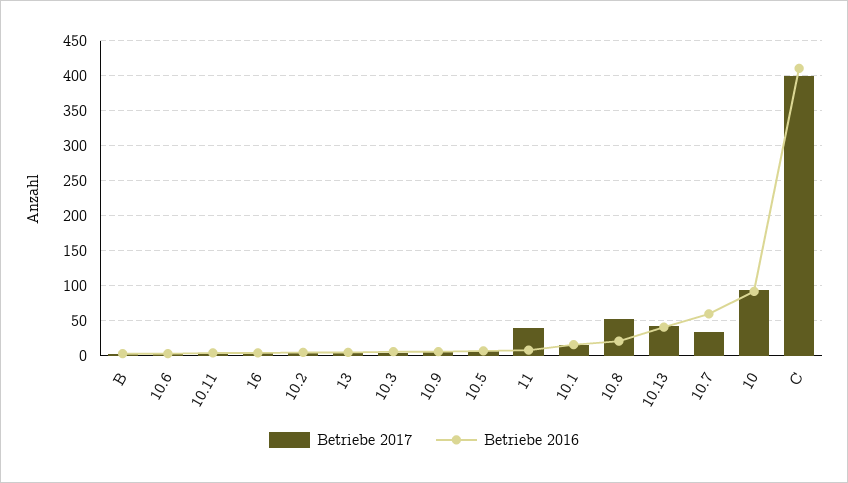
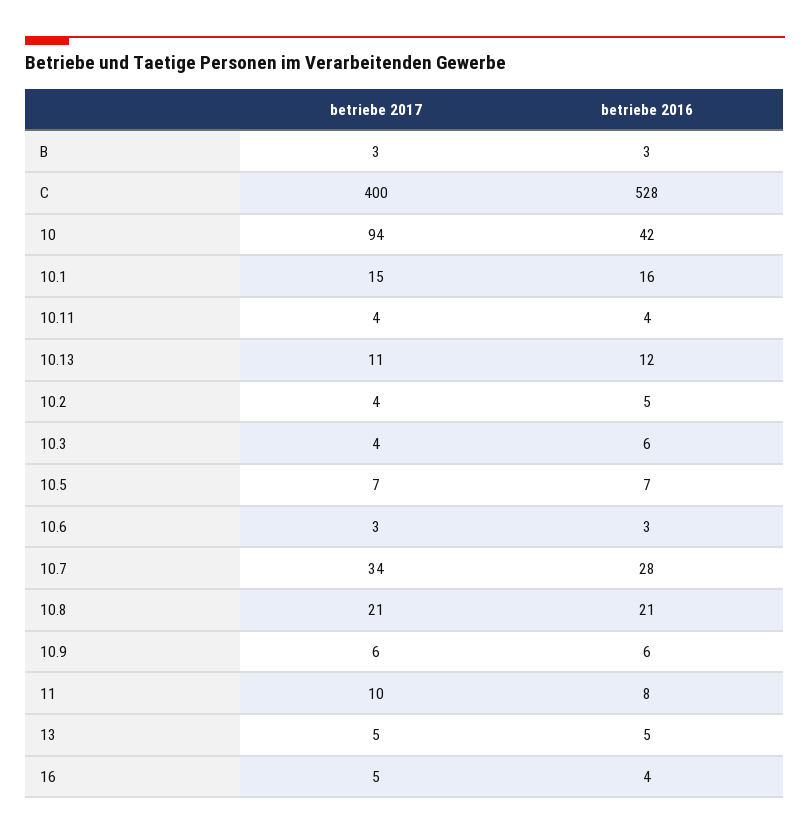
Betriebe 2017, 11: 40 -> 10
Betriebe 2017, 10.8: 50 -> 21
Betriebe 2017, 10.13: 40 -> 11
Betriebe 2016, 10.13: 40 -> 12
Betriebe 2016, 10.7: 60 -> 28
Betriebe 2016, 10: 90 -> 42
Betriebe 2016, C: 410 -> 528

